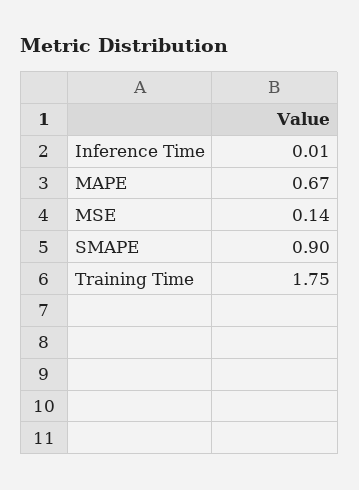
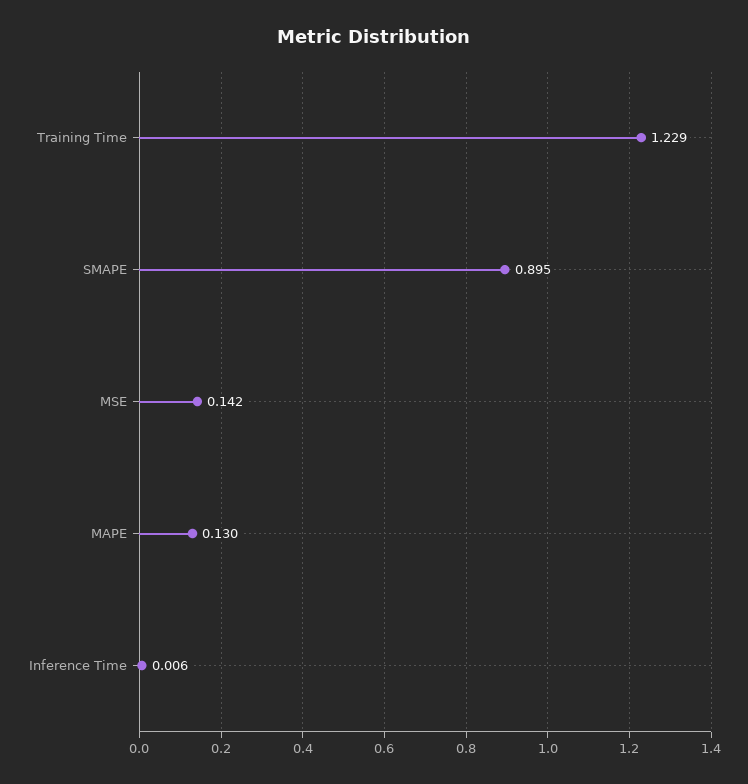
MAPE: 0.67 -> 0.13
Training Time: 1.75 -> 1.229

